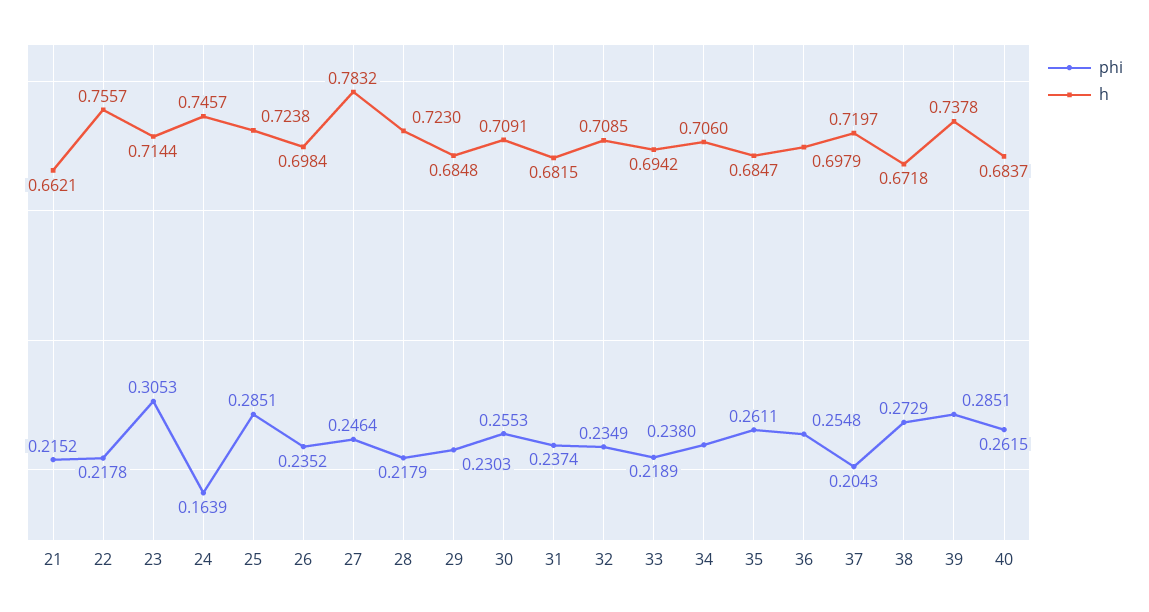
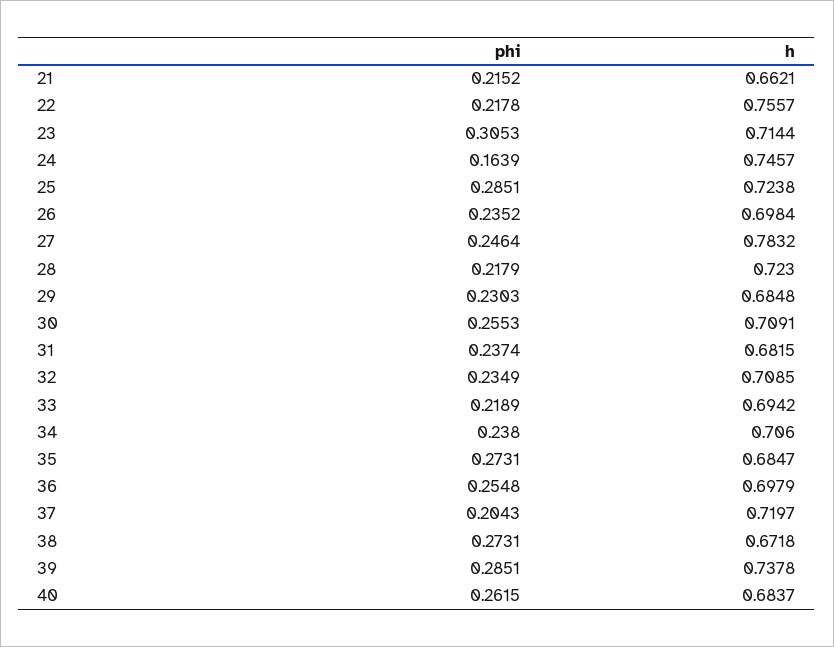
phi, 35: 0.2611 -> 0.2731
phi, 38: 0.2729 -> 0.2731

